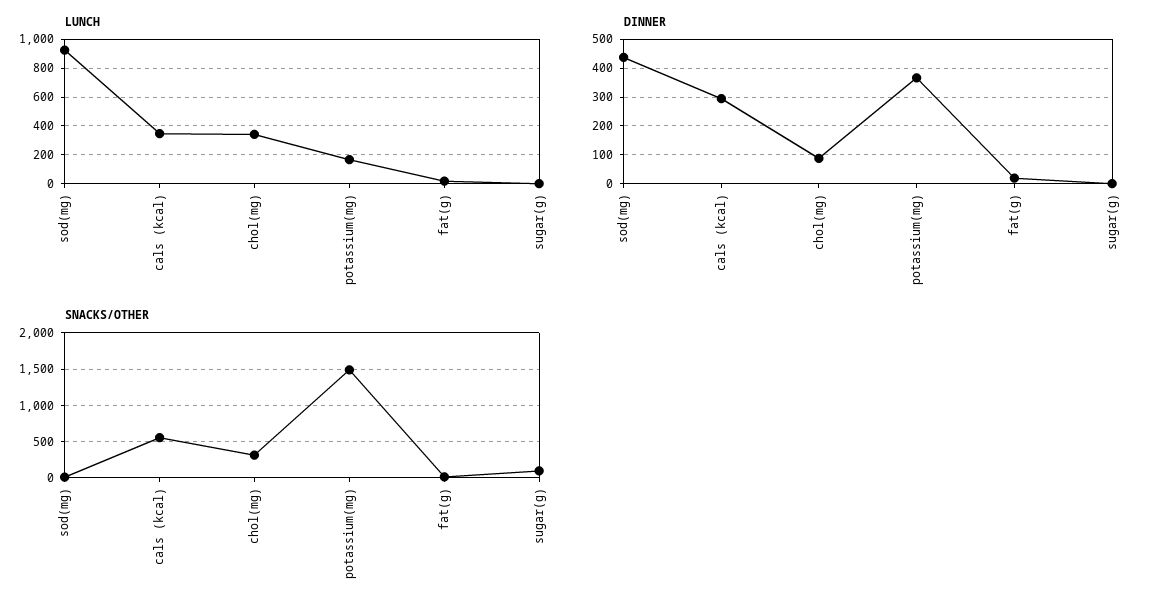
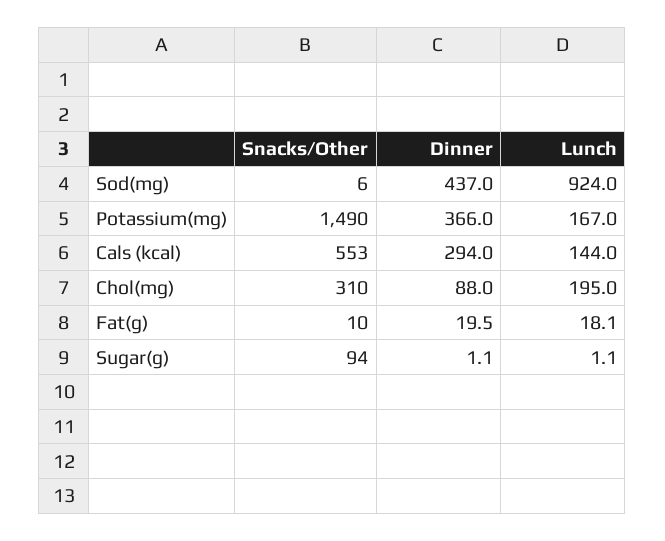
LUNCH, cals (kcal): 350 -> 144
LUNCH, chol(mg): 350 -> 195

